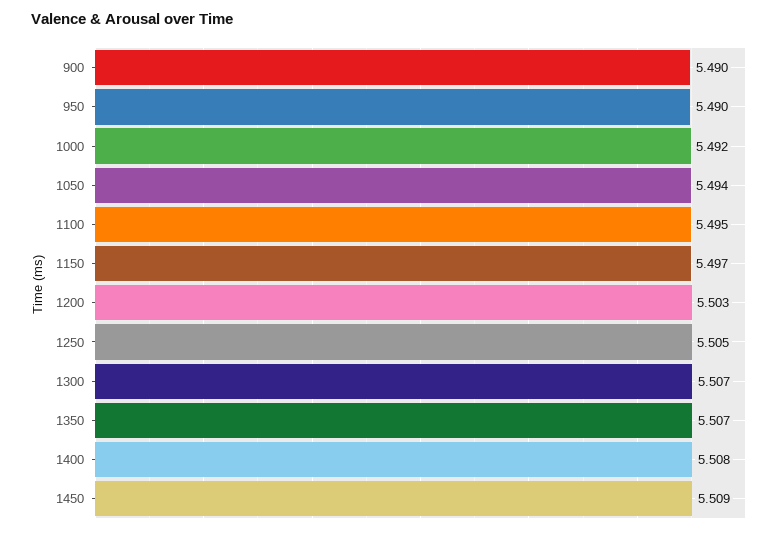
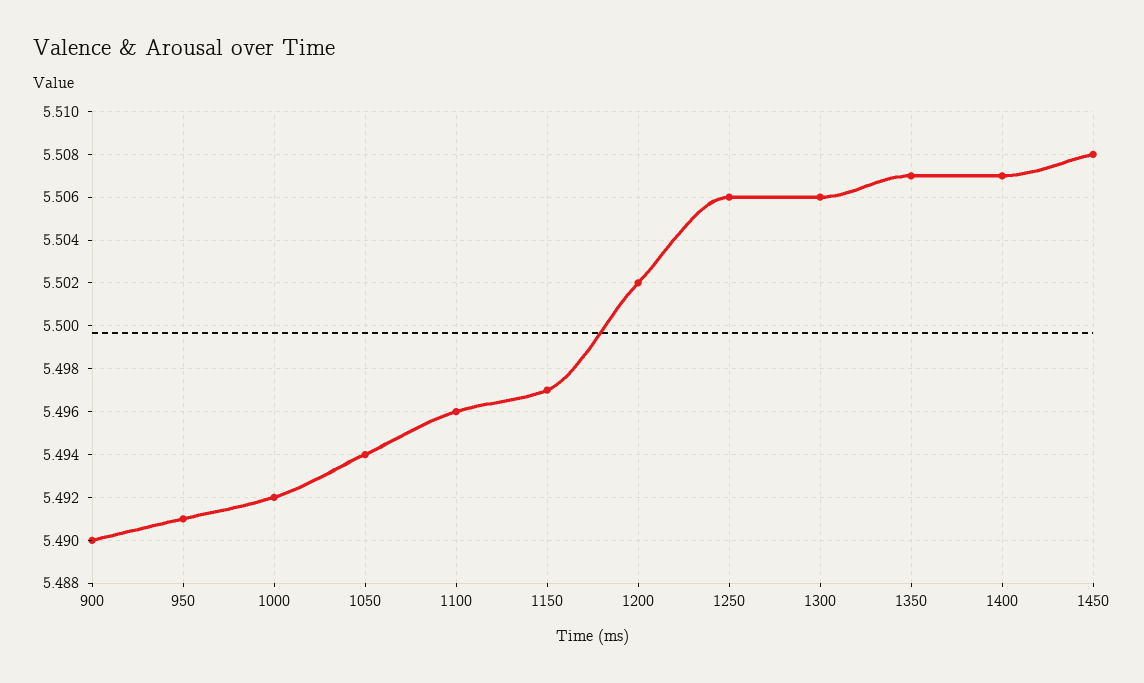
950: 5.49 -> 5.491
1100: 5.495 -> 5.496
1200: 5.503 -> 5.502
1250: 5.505 -> 5.506
1300: 5.507 -> 5.506
1400: 5.508 -> 5.507
1450: 5.509 -> 5.508

